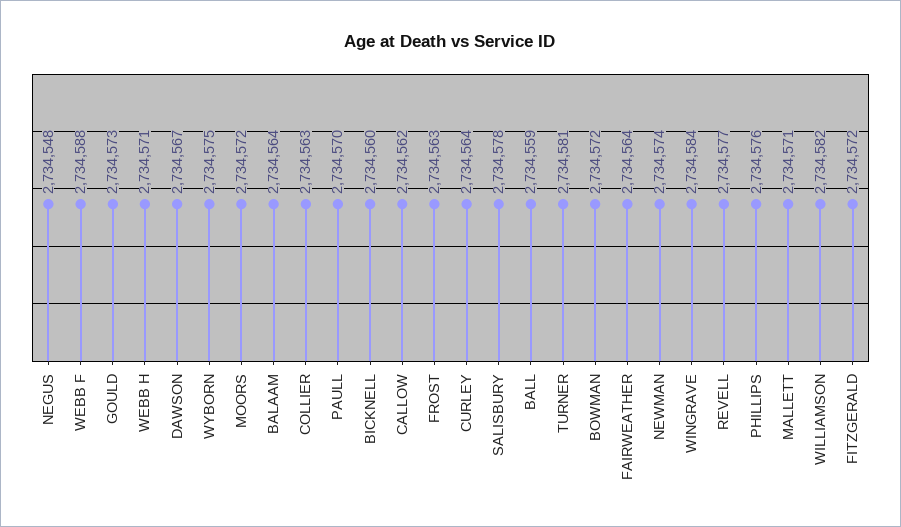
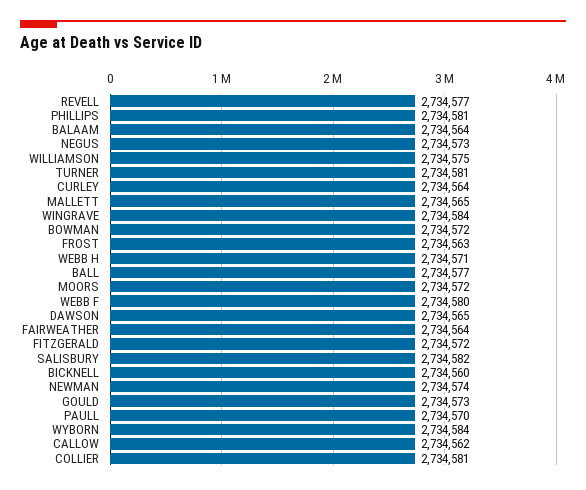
NEGUS: 2734548 -> 2734573
WEBB F: 2734588 -> 2734580
DAWSON: 2734567 -> 2734565
WYBORN: 2734575 -> 2734584
COLLIER: 2734563 -> 2734581
SALISBURY: 2734578 -> 2734582
BALL: 2734559 -> 2734577
PHILLIPS: 2734576 -> 2734581
MALLETT: 2734571 -> 2734565
WILLIAMSON: 2734582 -> 2734575

